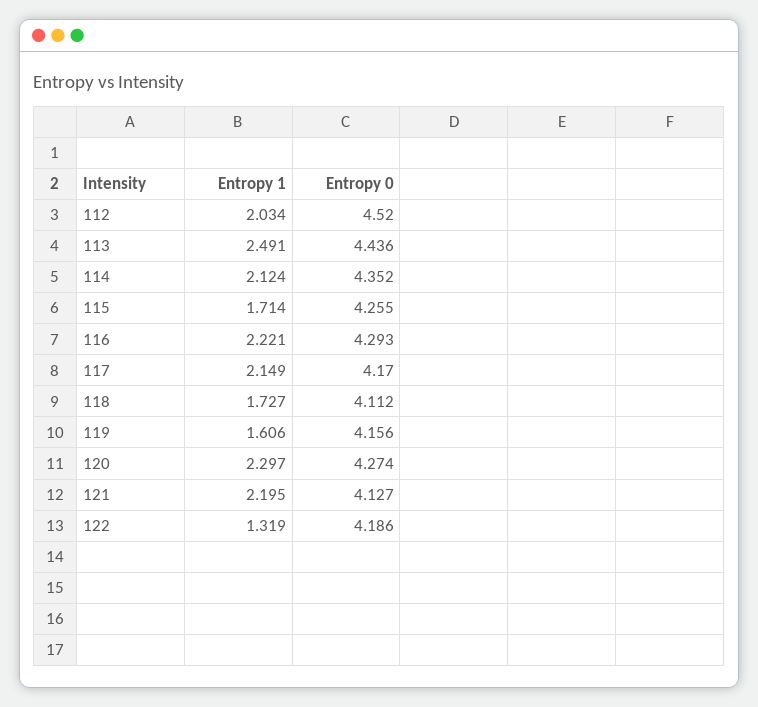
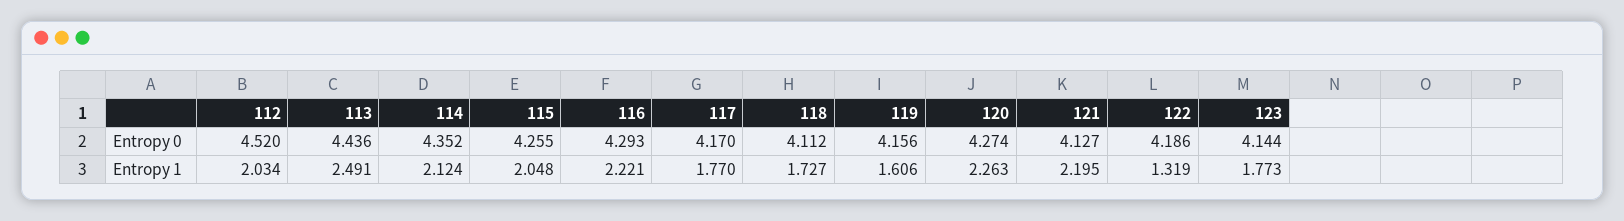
Entropy 1, 115: 1.714 -> 2.048
Entropy 1, 117: 2.149 -> 1.77
Entropy 1, 120: 2.297 -> 2.263
Entropy 0, 123: none -> 4.144
Entropy 1, 123: none -> 1.773

